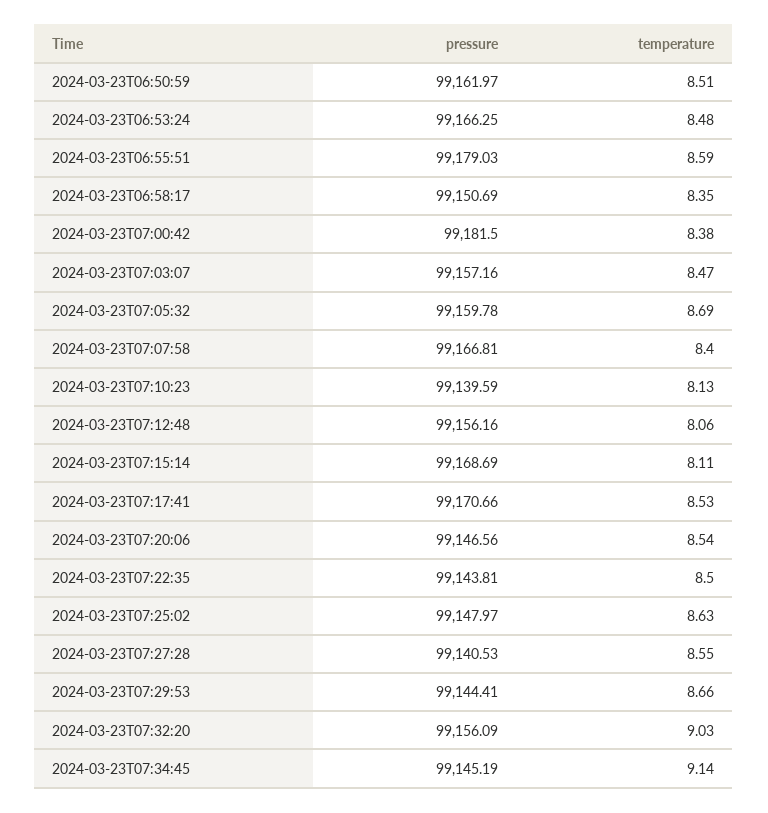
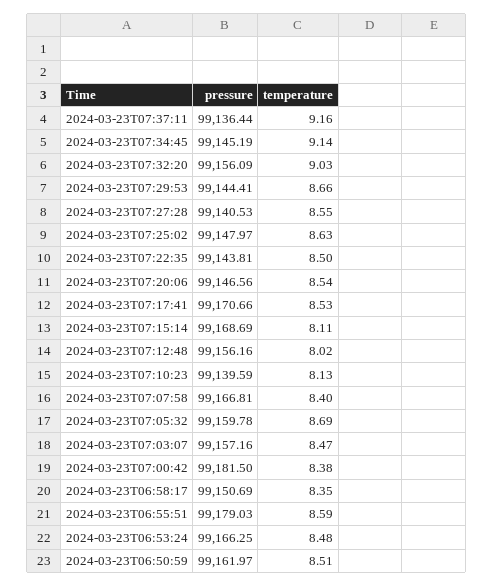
temperature, 2024-03-23T07:12:48: 8.06 -> 8.02
pressure, 2024-03-23T07:37:11: none -> 99136.44
temperature, 2024-03-23T07:37:11: none -> 9.16

